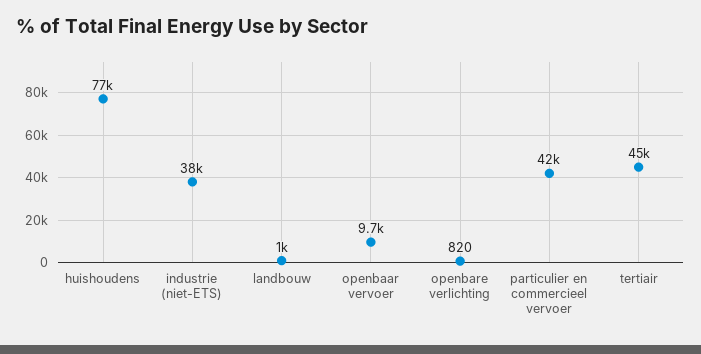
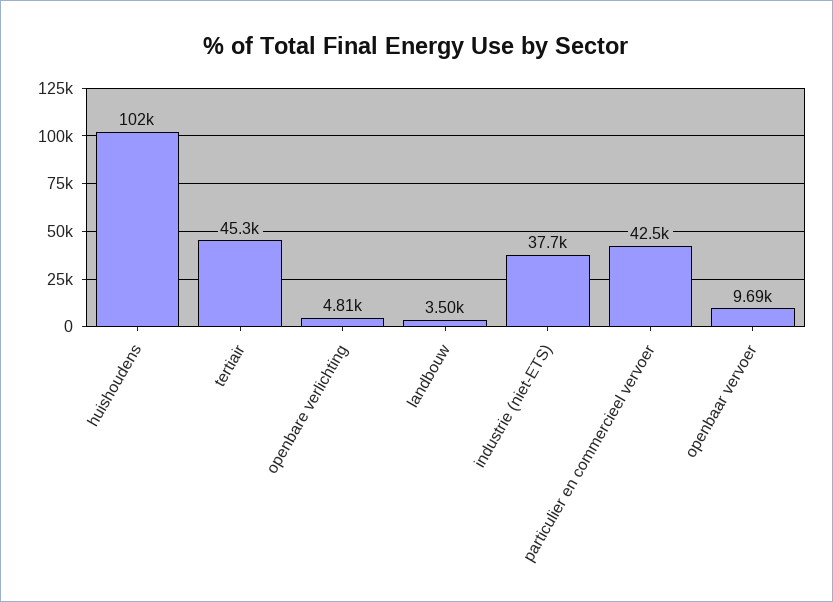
huishoudens: 77000 -> 102000
landbouw: 1000 -> 3500
openbare verlichting: 820 -> 4810

